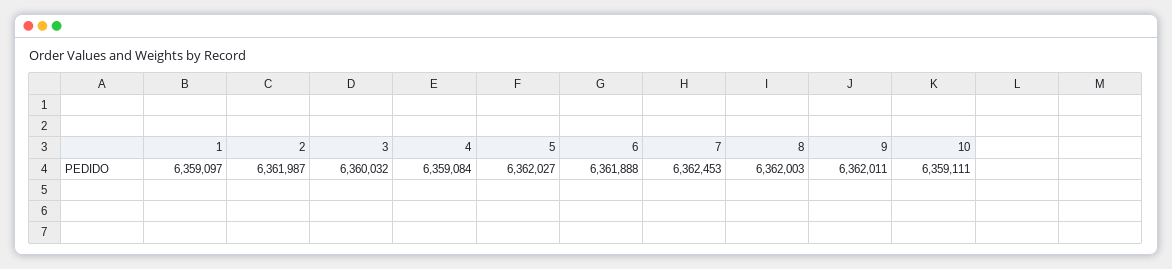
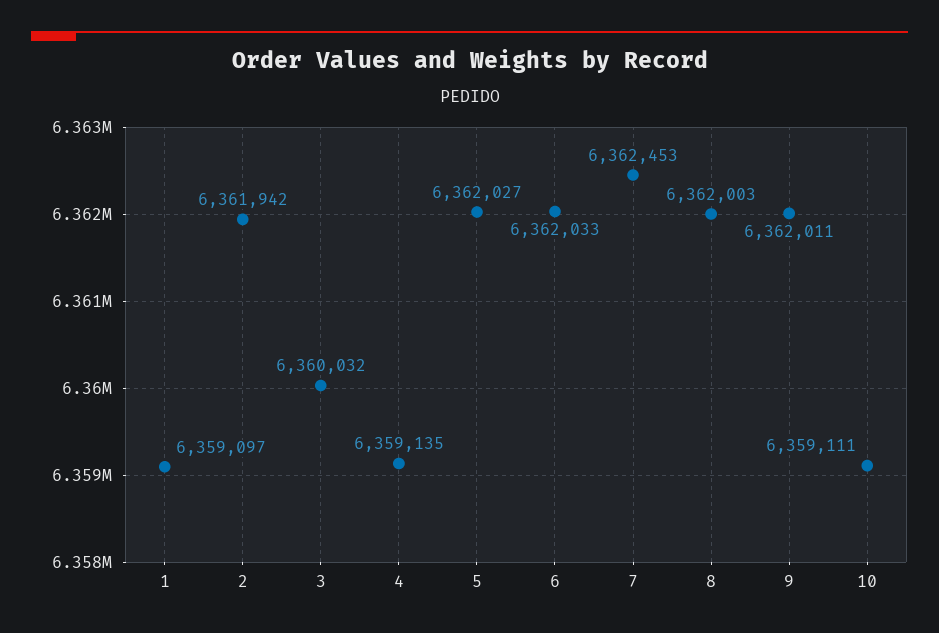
2: 6361987 -> 6361942
4: 6359084 -> 6359135
6: 6361888 -> 6362033

